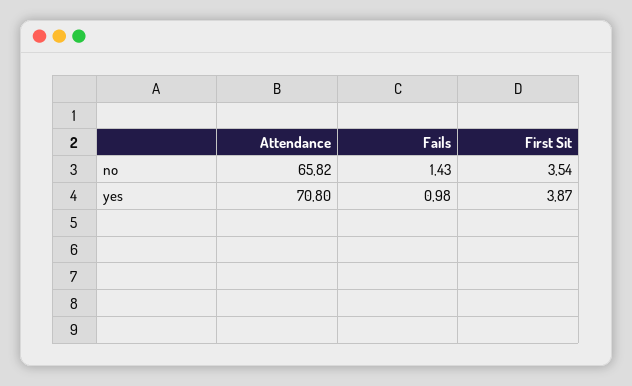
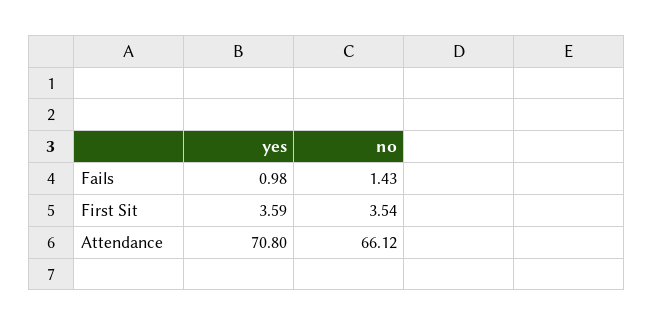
Attendance, no: 65.82 -> 66.12
First Sit, yes: 3.87 -> 3.59

